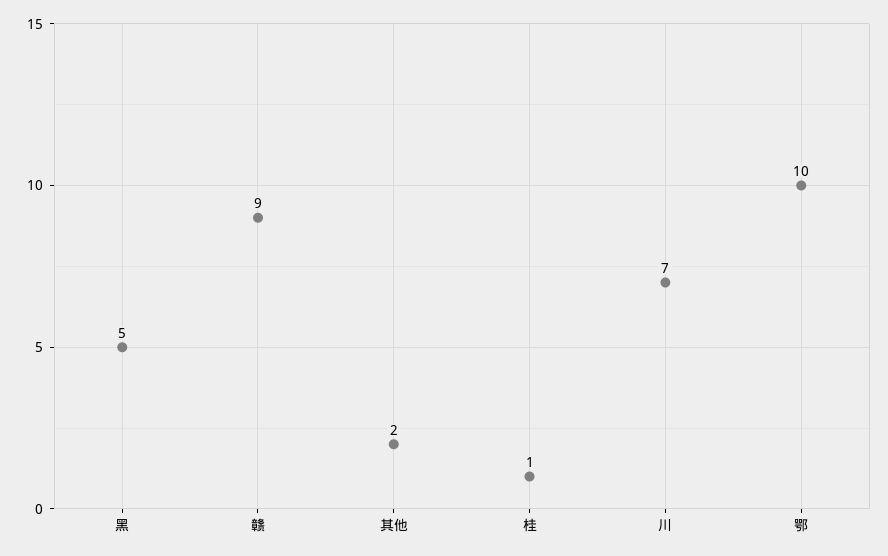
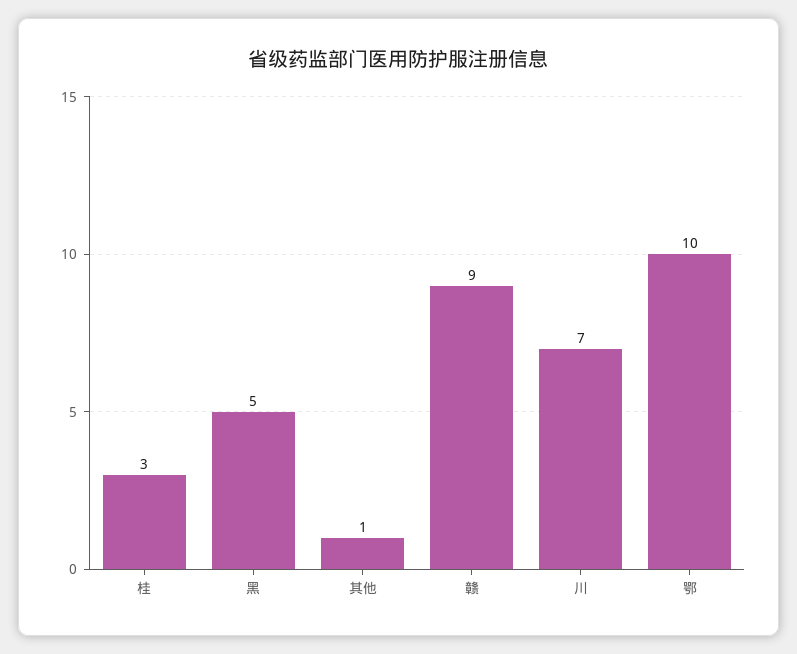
其他: 2 -> 1
桂: 1 -> 3

